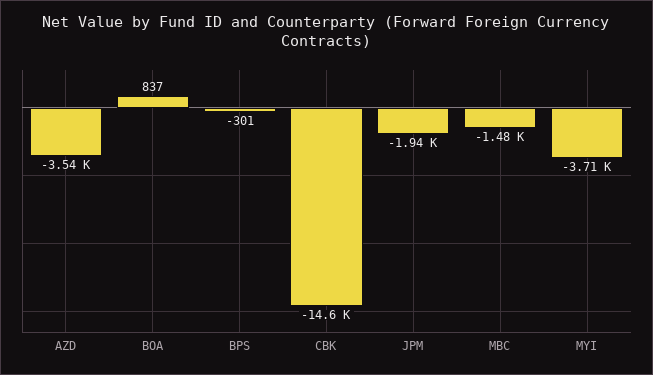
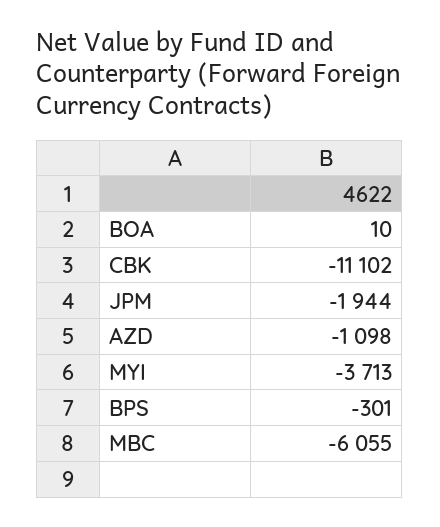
AZD: -3540 -> -1098
BOA: 837 -> 10
CBK: -14600 -> -11102
MBC: -1480 -> -6055

